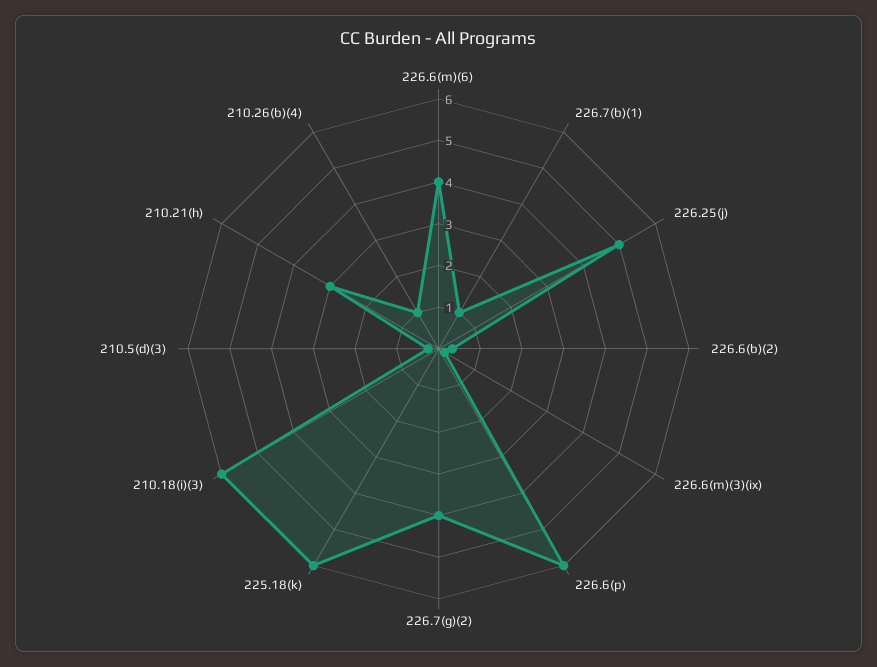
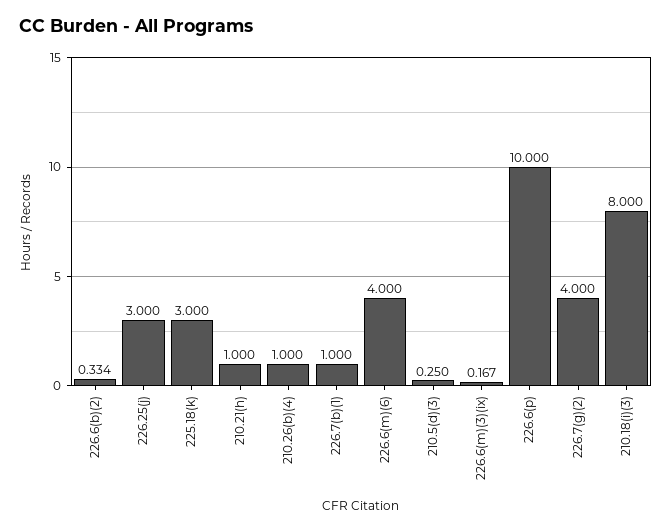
226.25(j): 5 -> 3
226.6(p): 6 -> 10
225.18(k): 6 -> 3
210.18(i)(3): 6 -> 8
210.21(h): 3 -> 1

